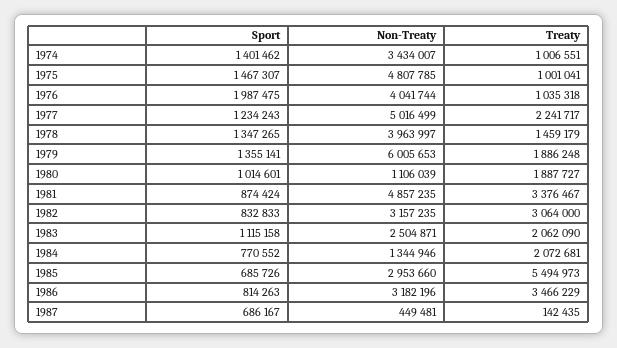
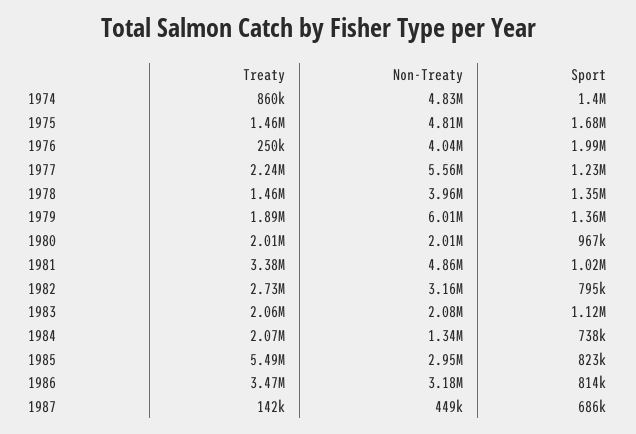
Non-Treaty, 1974: 3434007 -> 4830000
Treaty, 1974: 1006551 -> 860000
Sport, 1975: 1467307 -> 1680000
Treaty, 1975: 1001041 -> 1460000
Treaty, 1976: 1035318 -> 250000
Non-Treaty, 1977: 5016499 -> 5560000
Sport, 1980: 1014601 -> 967000
Non-Treaty, 1980: 1106039 -> 2010000
Treaty, 1980: 1887727 -> 2010000
Sport, 1981: 874424 -> 1020000
Sport, 1982: 832833 -> 795000
Treaty, 1982: 3064000 -> 2730000
Non-Treaty, 1983: 2504871 -> 2080000
Sport, 1984: 770552 -> 738000
Sport, 1985: 685726 -> 823000

